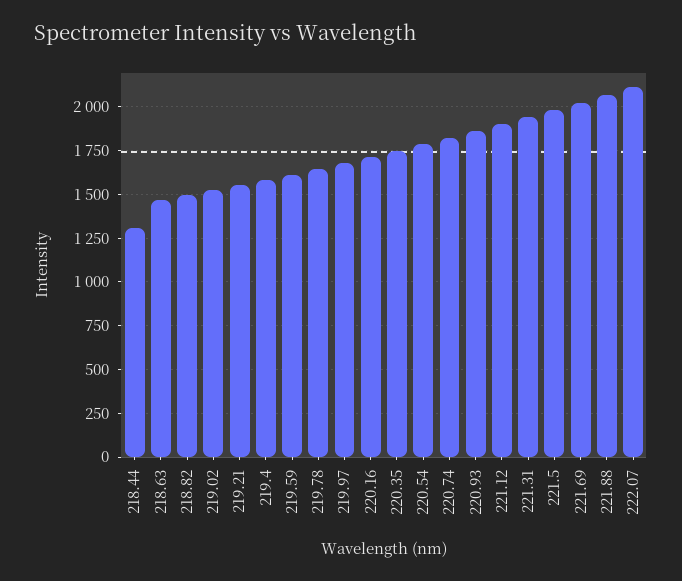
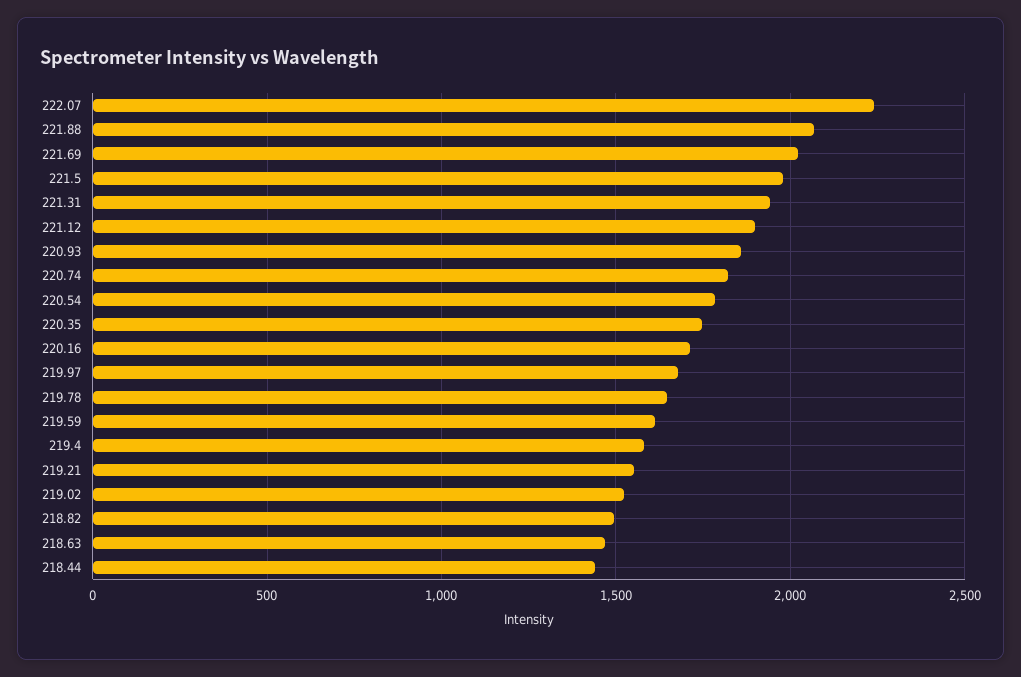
218.44: 1300 -> 1450
222.07: 2100 -> 2250

